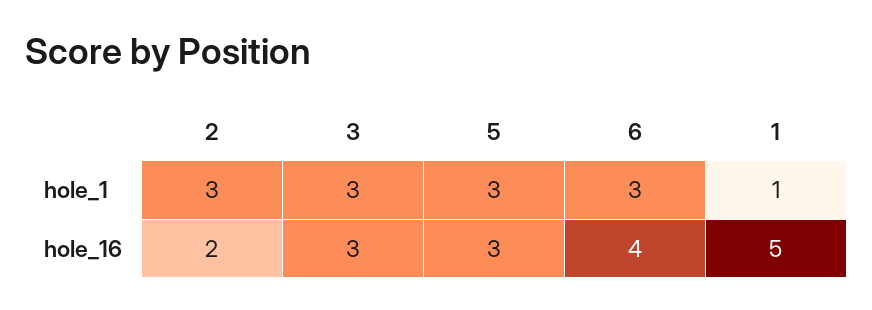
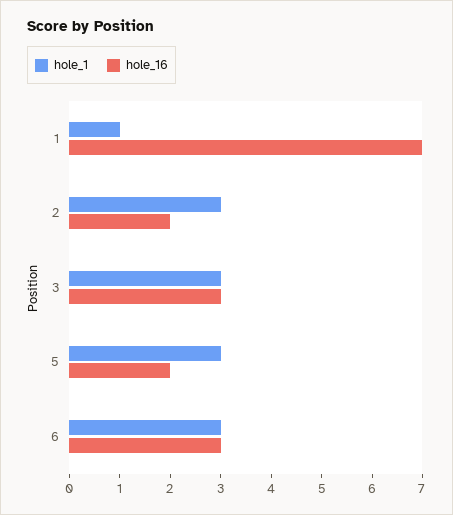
hole_16, 5: 3 -> 2
hole_16, 6: 4 -> 3
hole_16, 1: 5 -> 7

